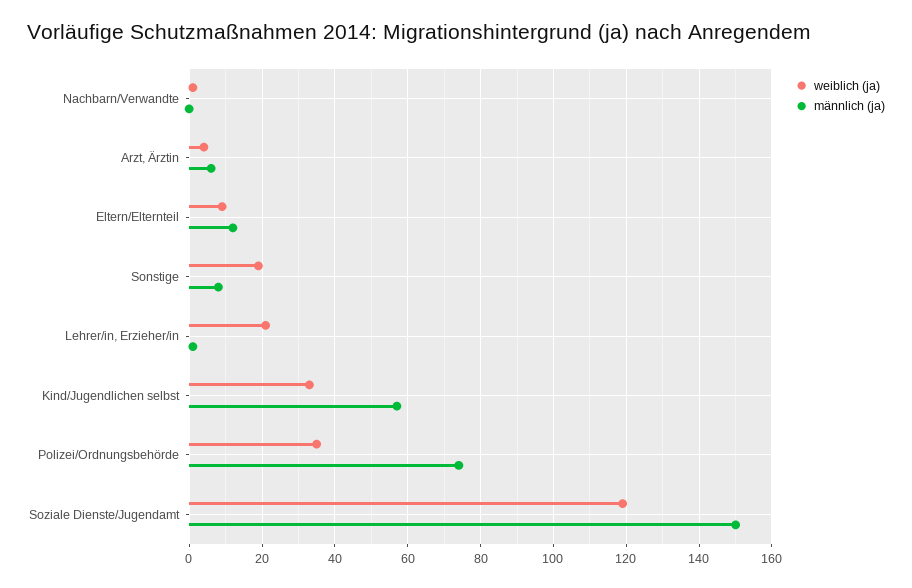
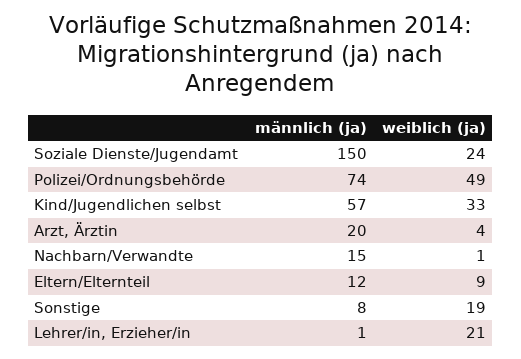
männlich (ja), Nachbarn/Verwandte: 0 -> 15
männlich (ja), Arzt, Ärztin: 5 -> 20
weiblich (ja), Polizei/Ordnungsbehörde: 35 -> 49
weiblich (ja), Soziale Dienste/Jugendamt: 120 -> 24

